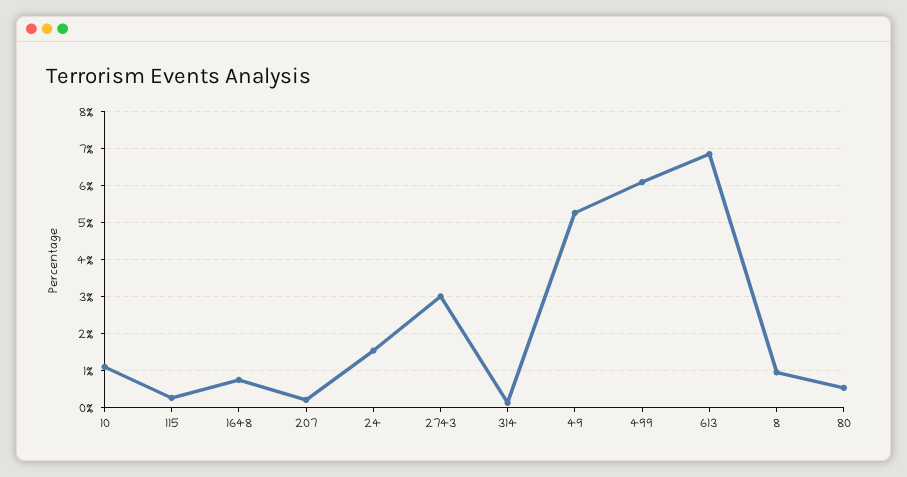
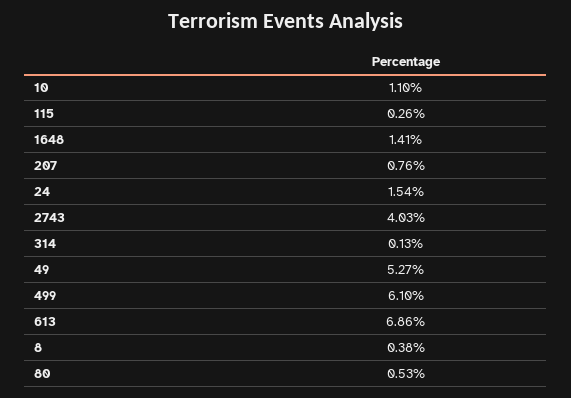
1648: 0.8 -> 1.41
207: 0.2 -> 0.76
2743: 3 -> 4.03
8: 1 -> 0.38

